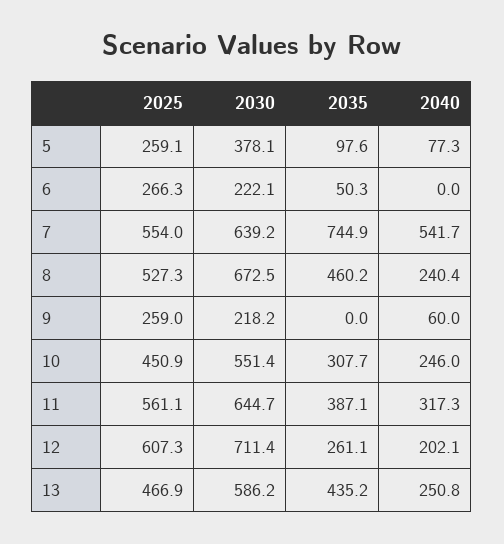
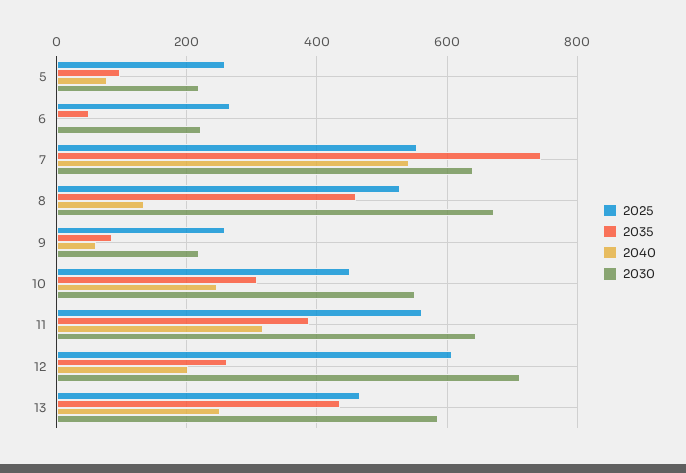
2030, 5: 378.1 -> 220
2040, 8: 240.4 -> 140
2035, 9: 0 -> 80

